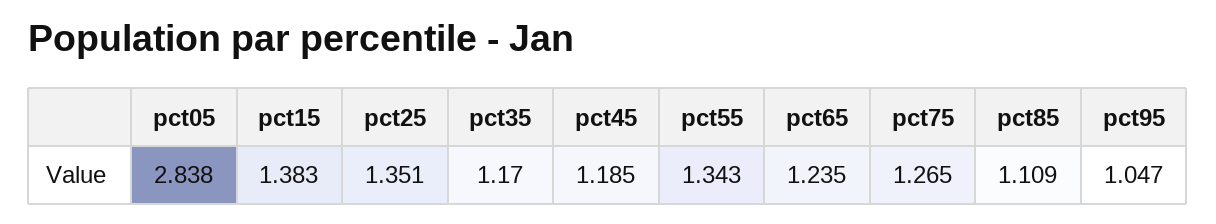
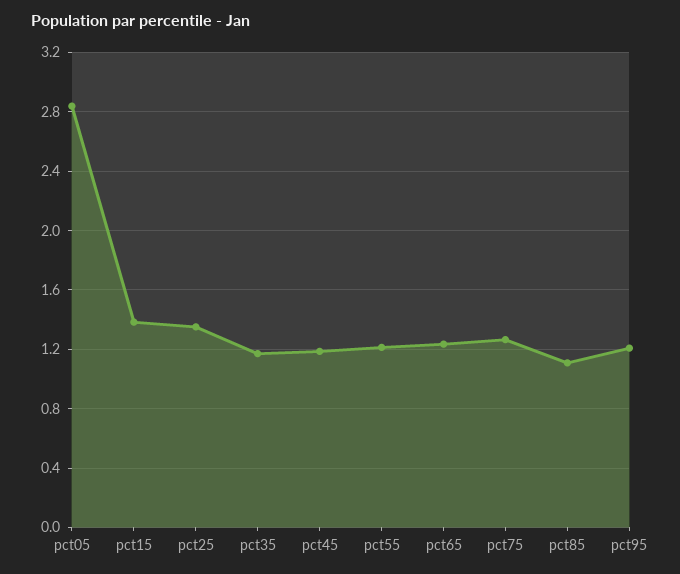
pct55: 1.343 -> 1.2
pct95: 1.047 -> 1.2

